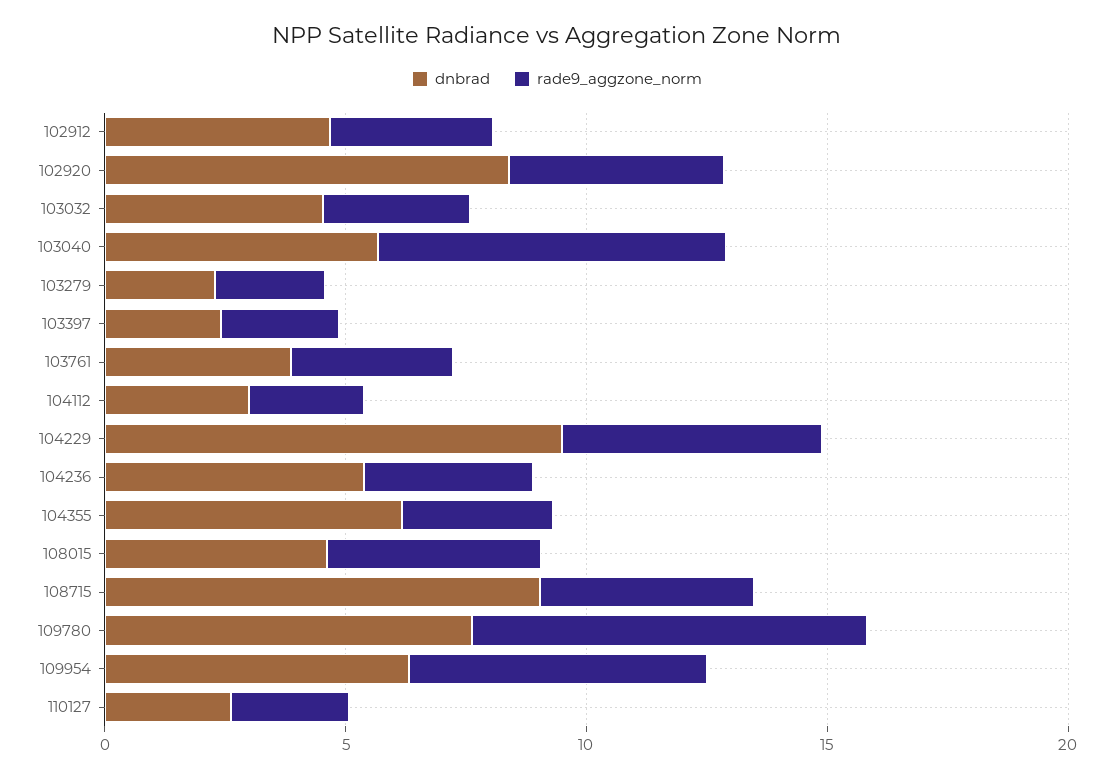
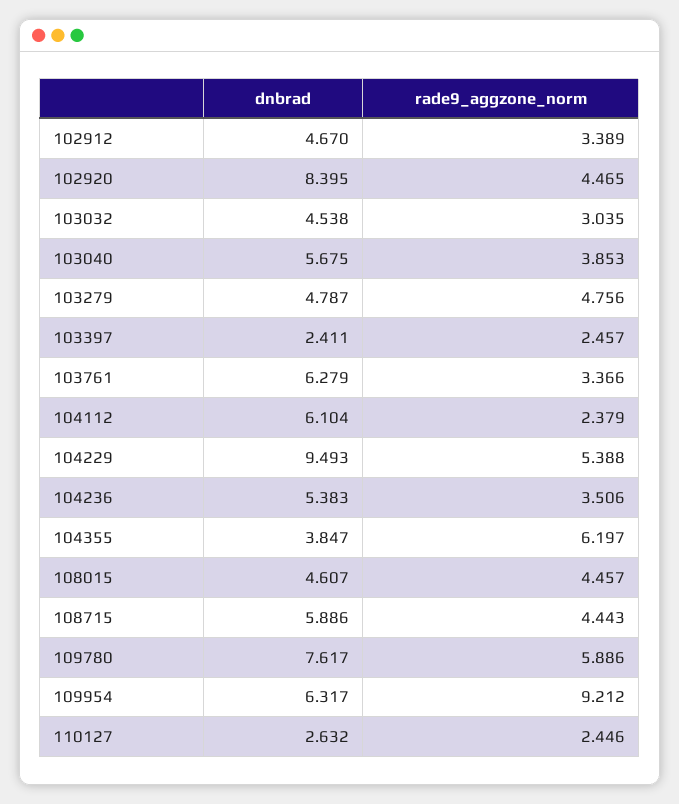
rade9_aggzone_norm, 103040: 7 -> 3.853
dnbrad, 103279: 2 -> 4.787
rade9_aggzone_norm, 103279: 2 -> 4.756
dnbrad, 103761: 4 -> 6.279
dnbrad, 104112: 3 -> 6.104
dnbrad, 104355: 6 -> 3.847
rade9_aggzone_norm, 104355: 3 -> 6.197
dnbrad, 108715: 9 -> 5.886
rade9_aggzone_norm, 109780: 8 -> 5.886
rade9_aggzone_norm, 109954: 6 -> 9.212

